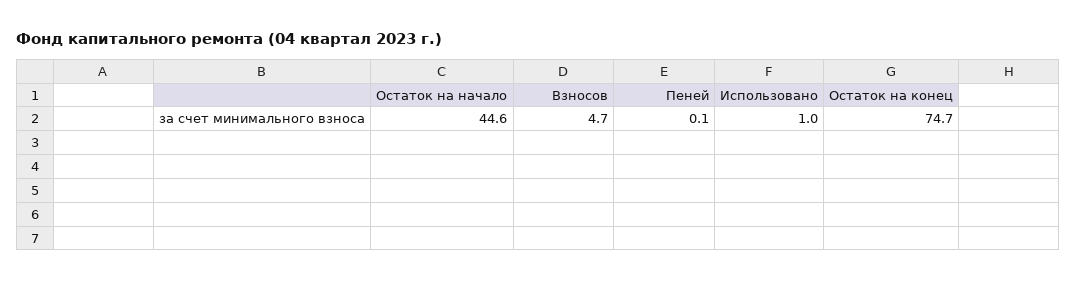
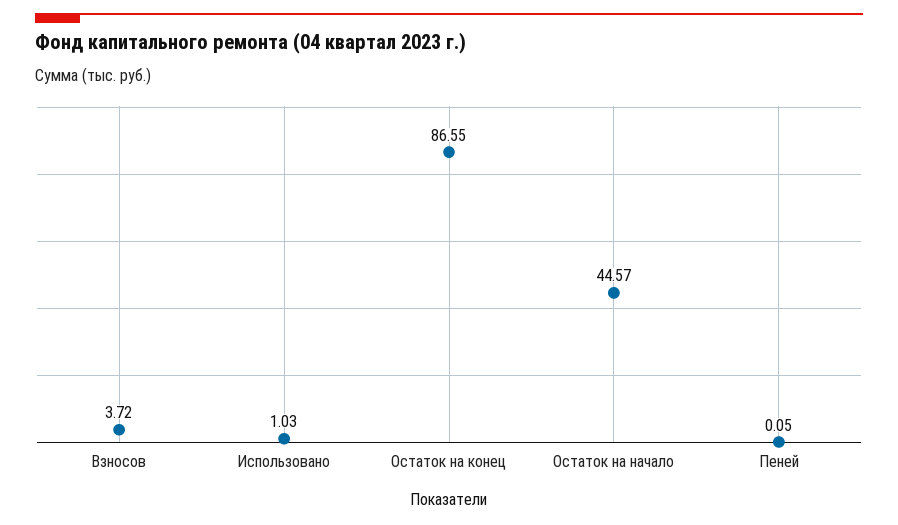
Взносов: 4.7 -> 3.72
Остаток на конец: 74.7 -> 86.55

